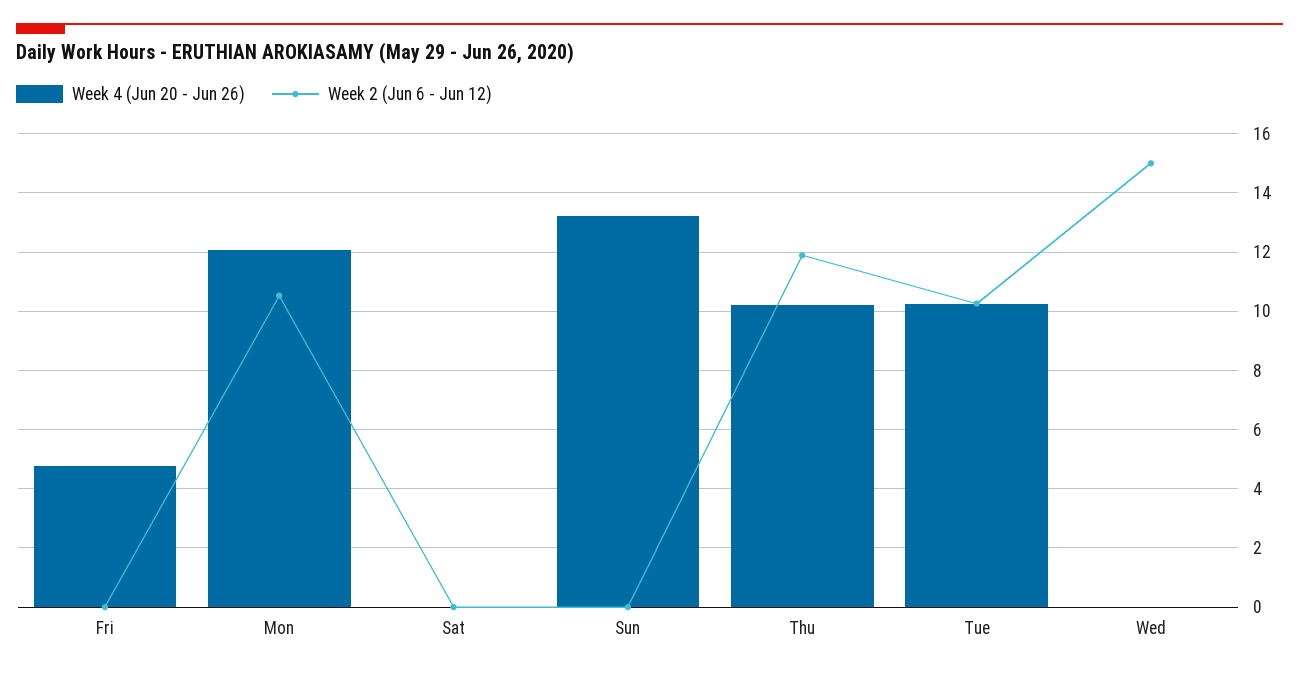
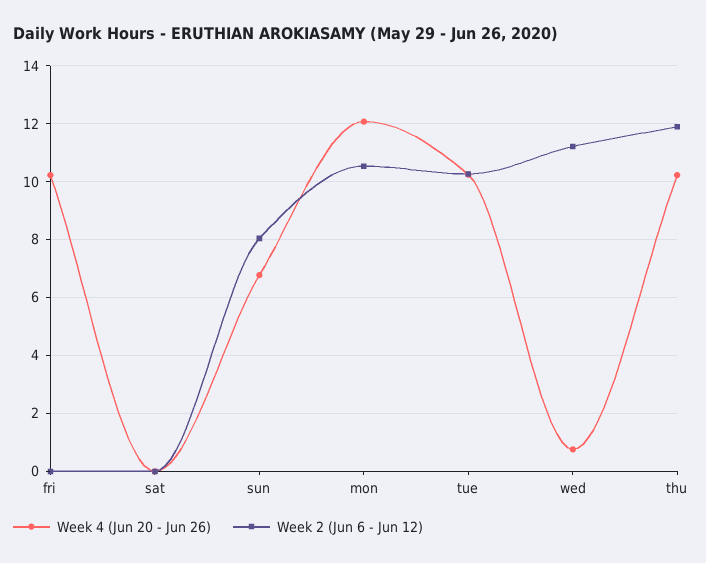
Week 4 (Jun 20 - Jun 26), Fri: 4.75 -> 10.25
Week 4 (Jun 20 - Jun 26), Sun: 13.25 -> 6.75
Week 2 (Jun 6 - Jun 12), Sun: 0 -> 8
Week 4 (Jun 20 - Jun 26), Wed: 0 -> 0.75
Week 2 (Jun 6 - Jun 12), Wed: 15 -> 11.25

